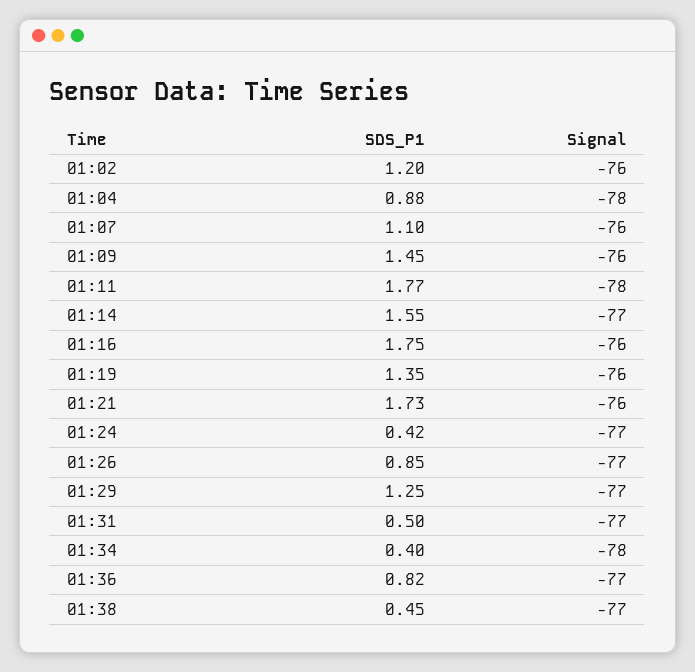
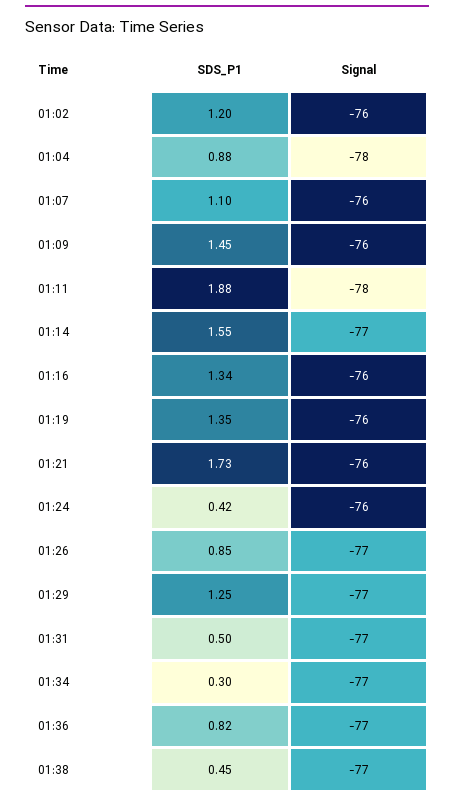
SDS_P1, 01:11: 1.77 -> 1.88
SDS_P1, 01:16: 1.75 -> 1.34
Signal, 01:24: -77 -> -76
SDS_P1, 01:34: 0.4 -> 0.3
Signal, 01:34: -78 -> -77

